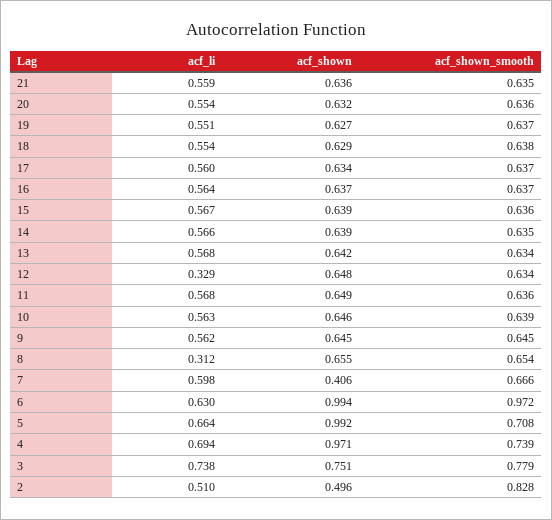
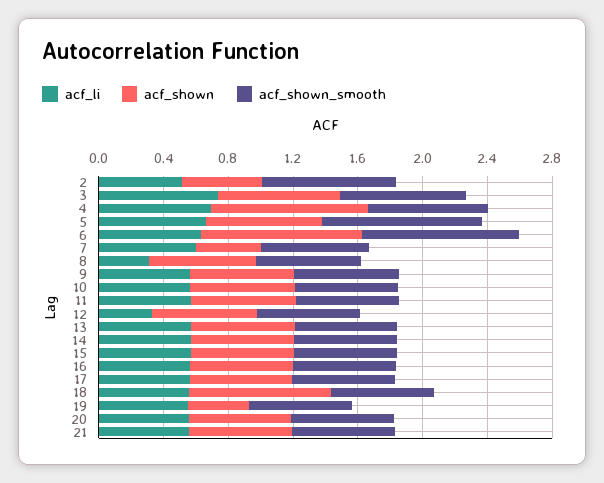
acf_shown, 19: 0.627 -> 0.4
acf_shown, 18: 0.629 -> 0.9
acf_shown, 5: 0.992 -> 0.7
acf_shown_smooth, 5: 0.708 -> 1

